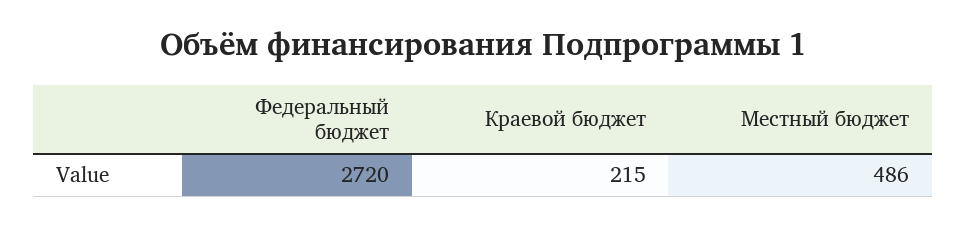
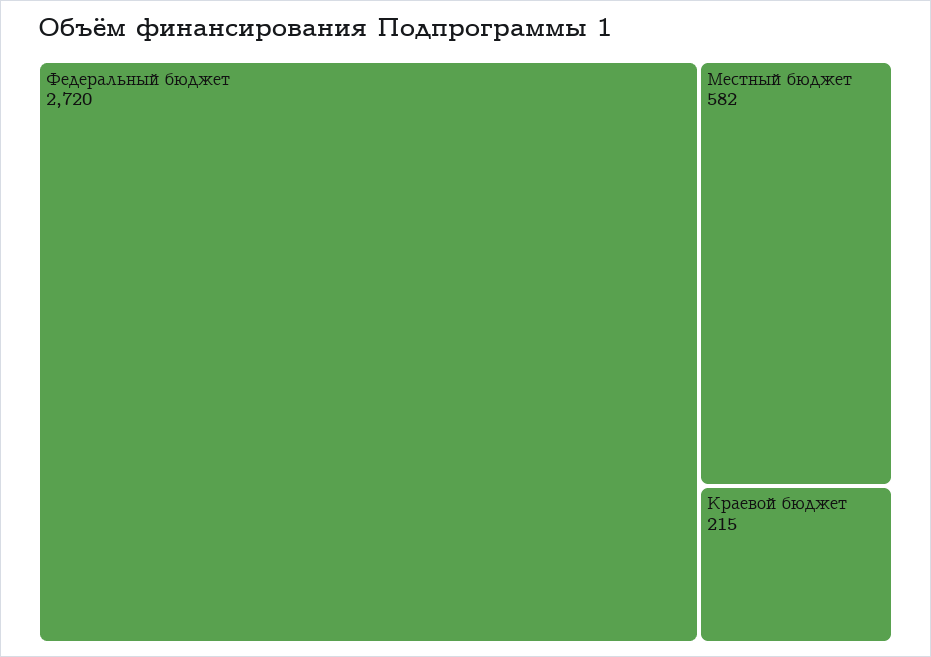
Местный бюджет: 486 -> 582

